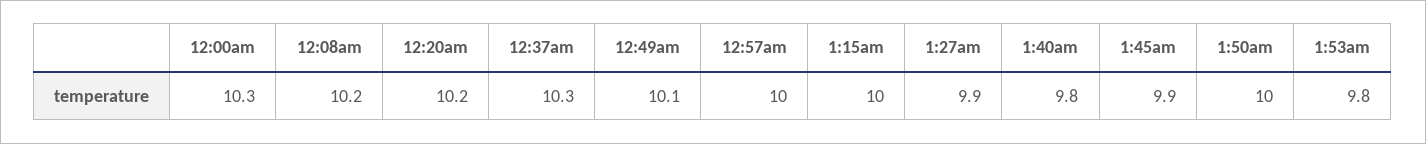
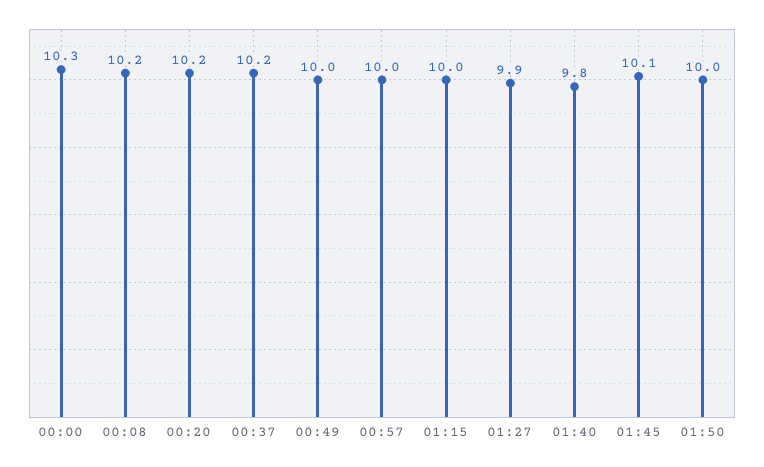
12:37am: 10.3 -> 10.2
12:49am: 10.1 -> 10
1:45am: 9.9 -> 10.1
1:53am: 9.8 -> none

